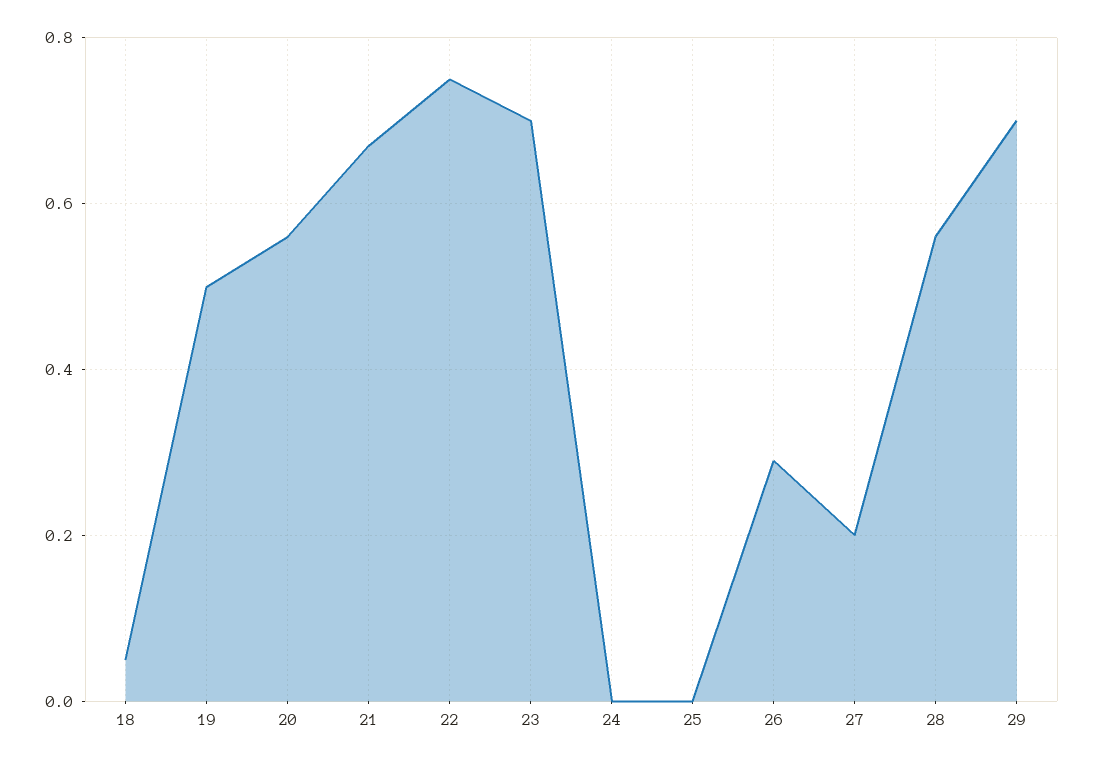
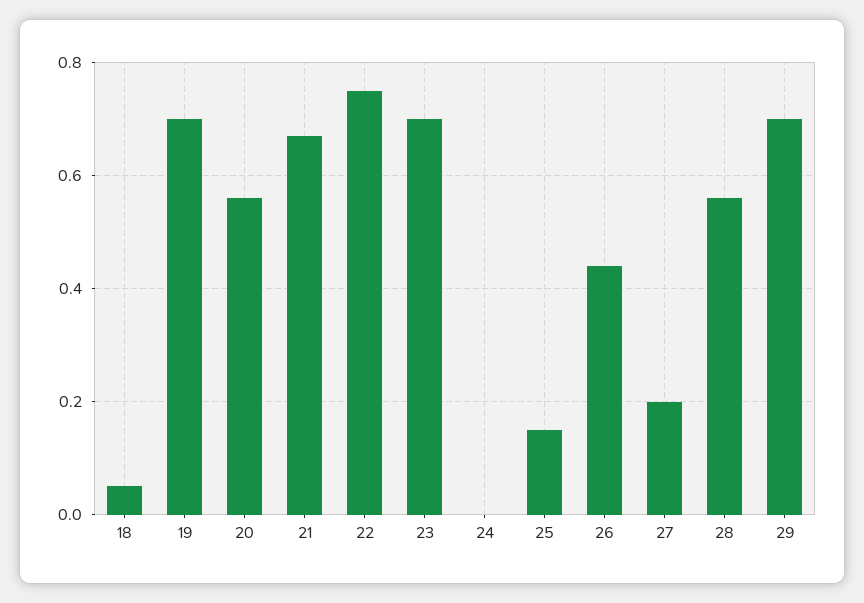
19: 0.5 -> 0.7
25: 0 -> 0.15
26: 0.3 -> 0.45

